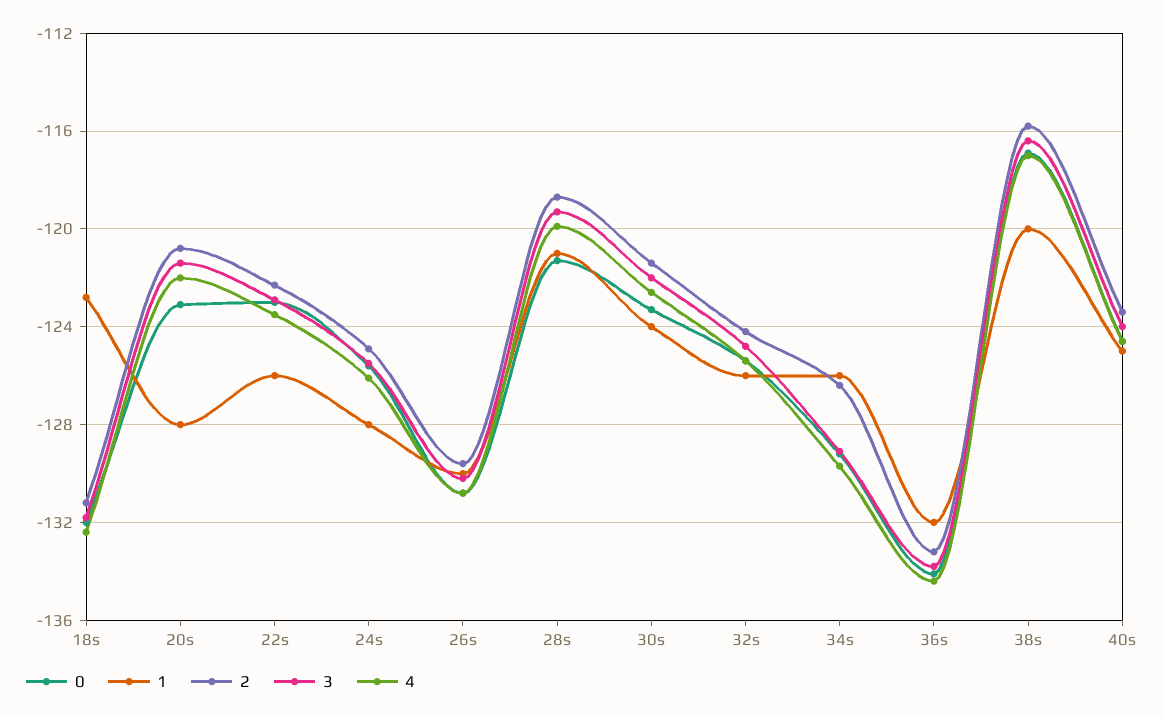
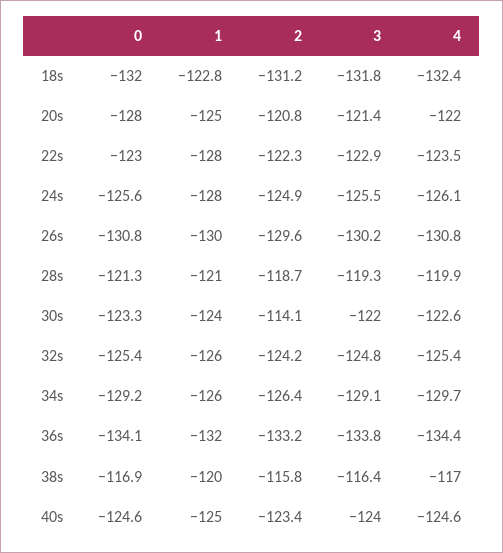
0, 20s: -123 -> -128
1, 20s: -128 -> -125
1, 22s: -126 -> -128
2, 30s: -121.5 -> -114.1

